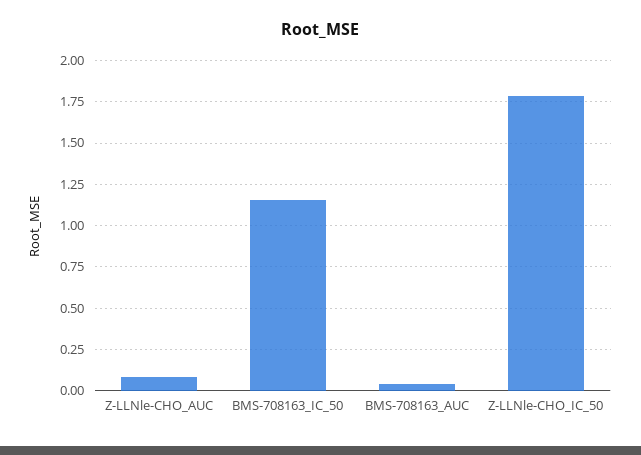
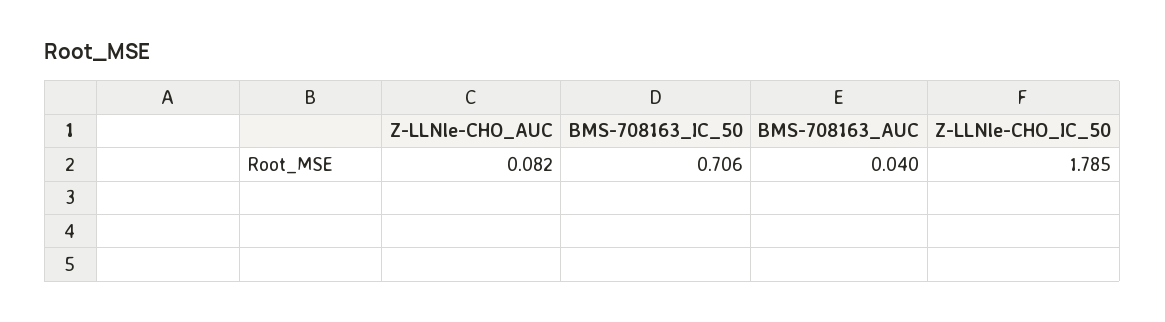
BMS-708163_IC_50: 1.15 -> 0.706

